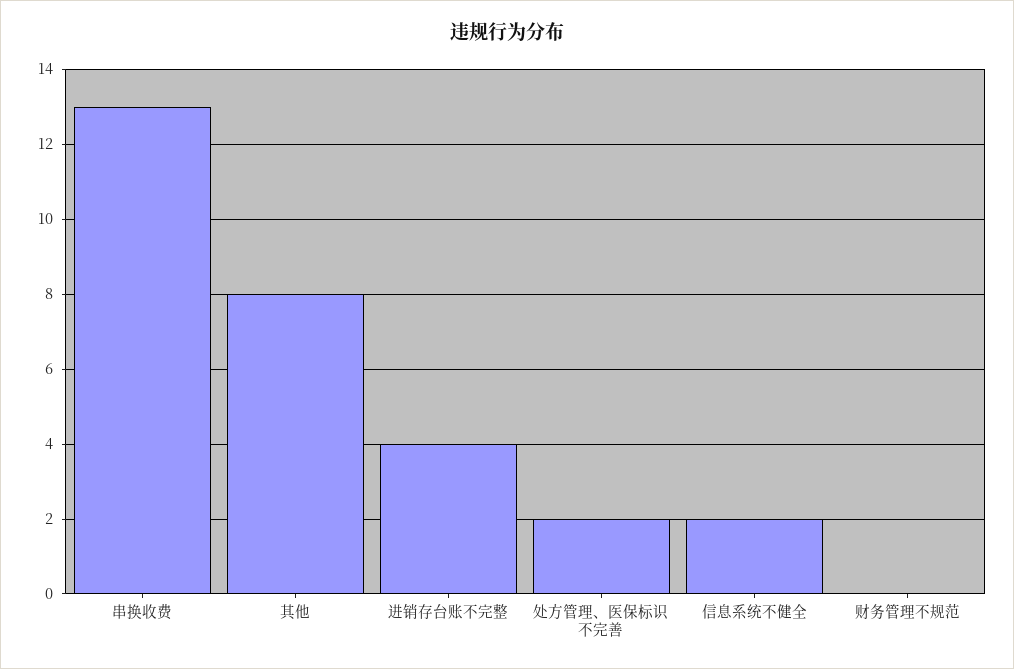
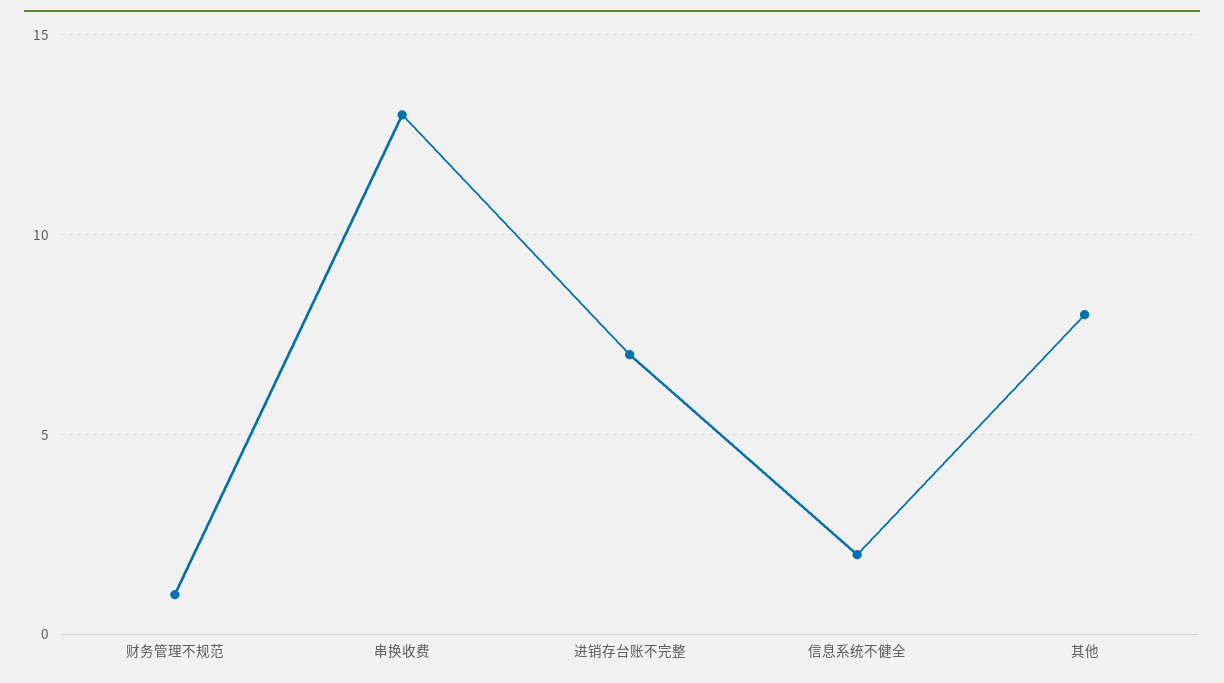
进销存台账不完整: 4 -> 7
处方管理、医保标识不完善: 2 -> none
财务管理不规范: 0 -> 1

